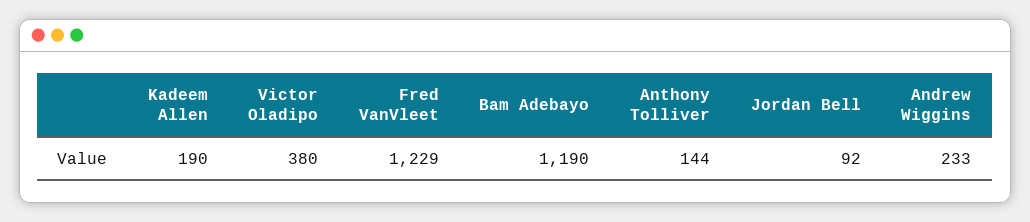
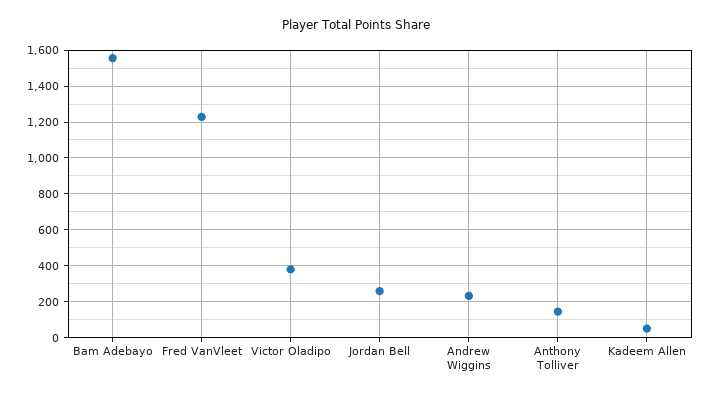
Kadeem Allen: 190 -> 50
Bam Adebayo: 1190 -> 1550
Jordan Bell: 92 -> 250

